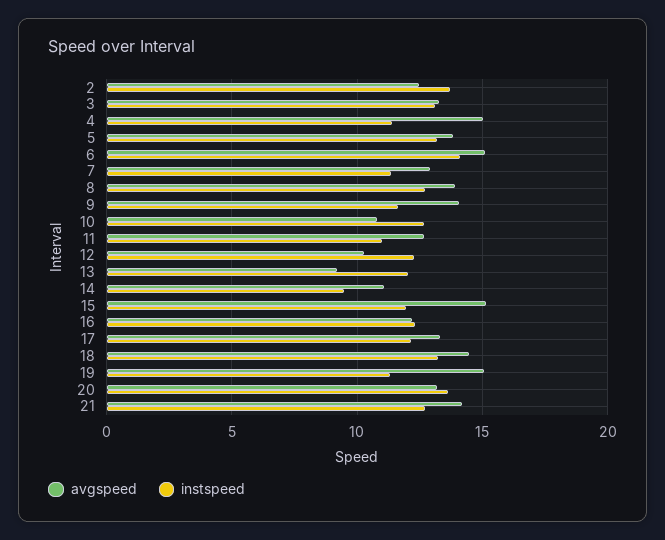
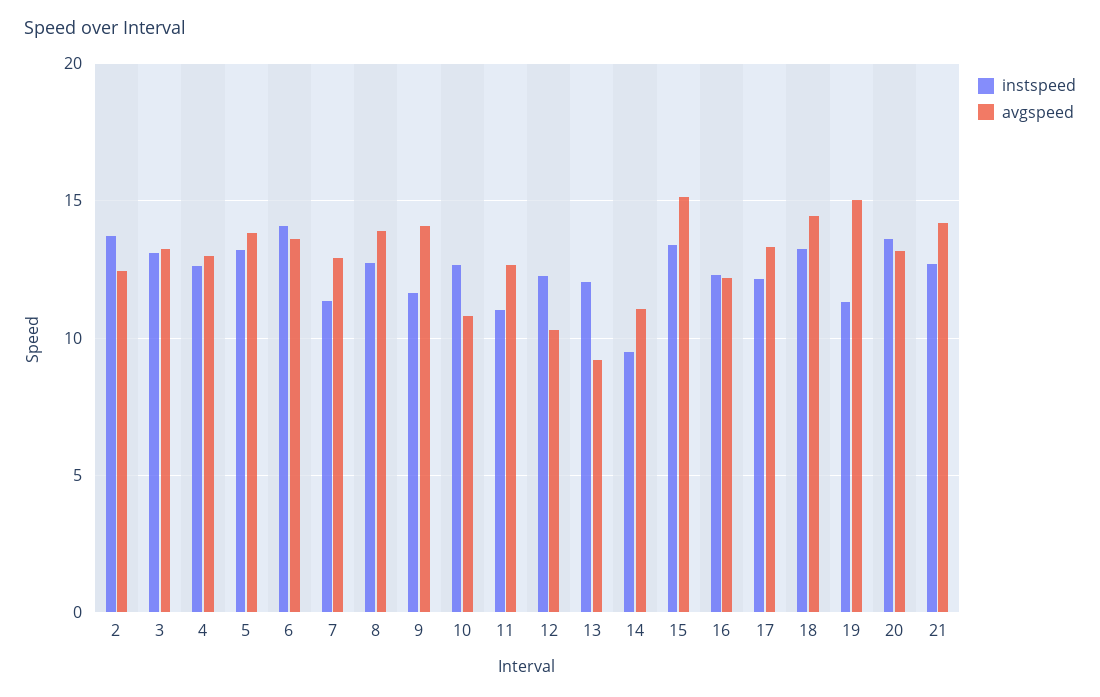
avgspeed, 4: 15 -> 13
instspeed, 4: 11.5 -> 12.5
avgspeed, 6: 15 -> 13.5
instspeed, 15: 12 -> 13.5

